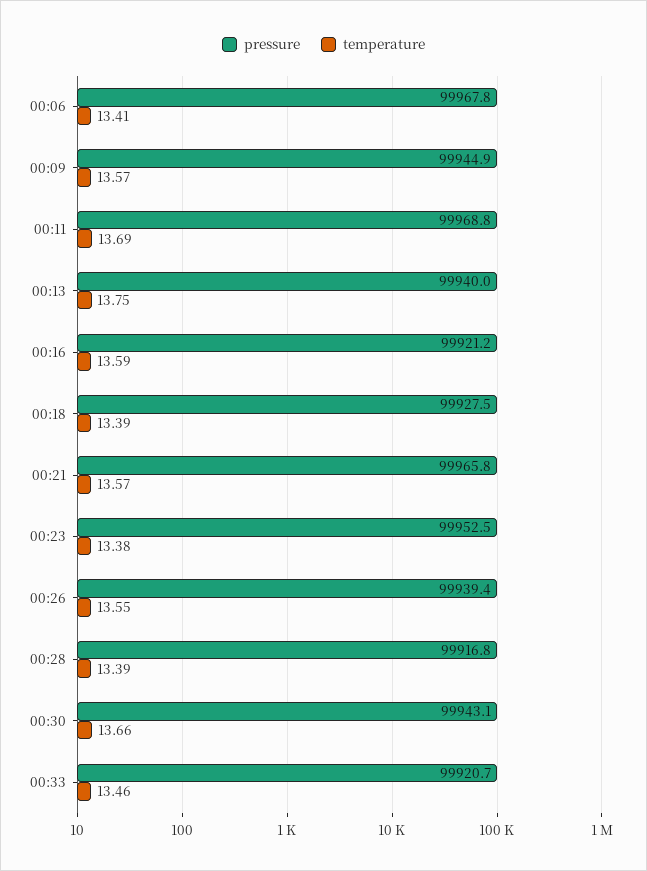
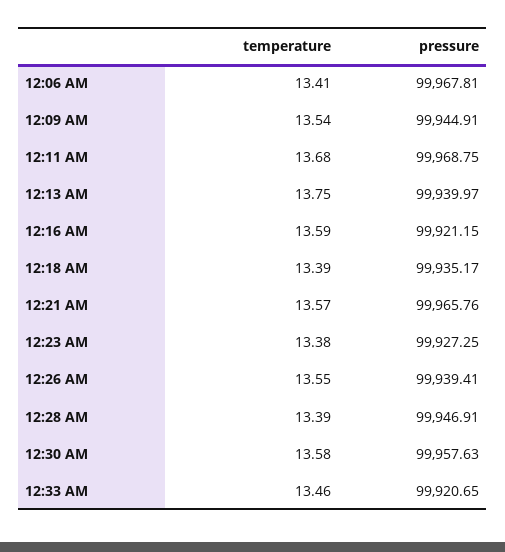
temperature, 00:09: 13.57 -> 13.54
temperature, 00:11: 13.69 -> 13.68
pressure, 00:18: 99927.5 -> 99935.17
pressure, 00:23: 99952.5 -> 99927.25
pressure, 00:28: 99916.8 -> 99946.91
pressure, 00:30: 99943.1 -> 99957.63
temperature, 00:30: 13.66 -> 13.58

